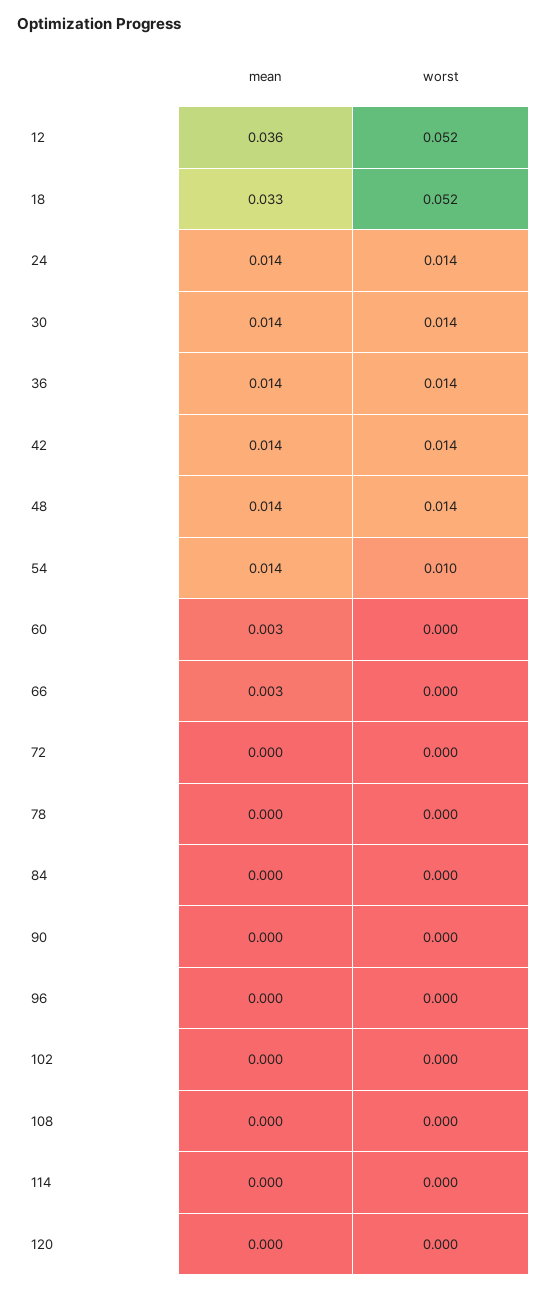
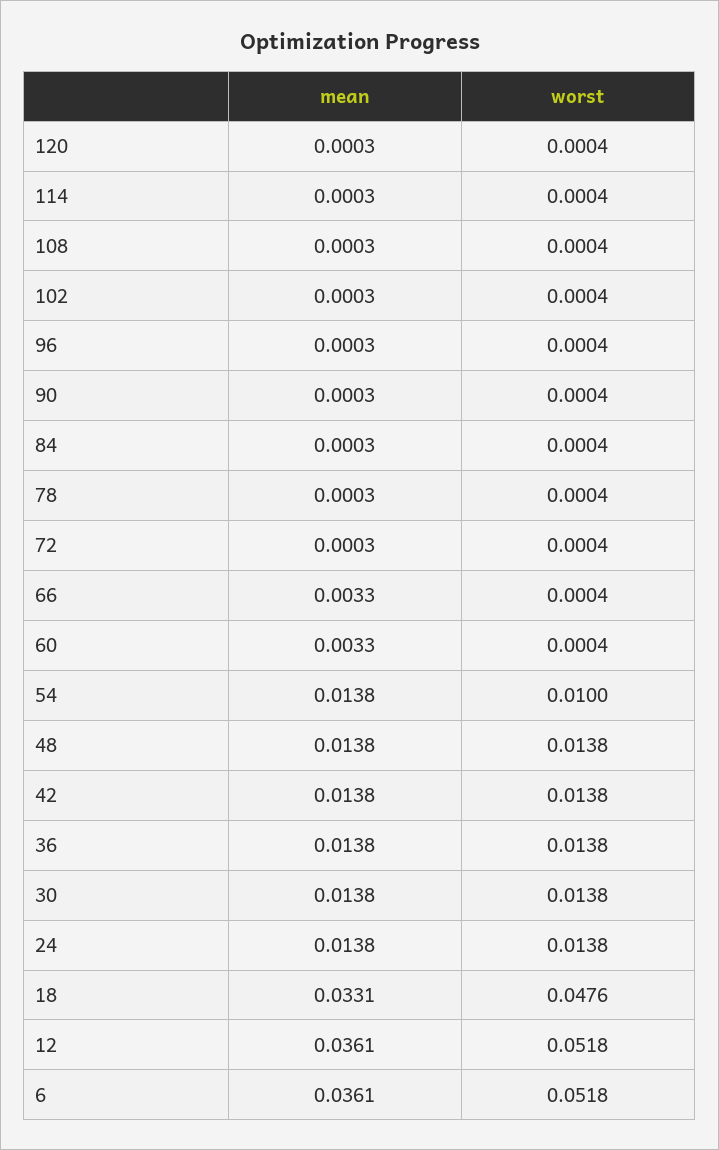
worst, 18: 0.052 -> 0.0476
mean, 6: none -> 0.0361
worst, 6: none -> 0.0518

